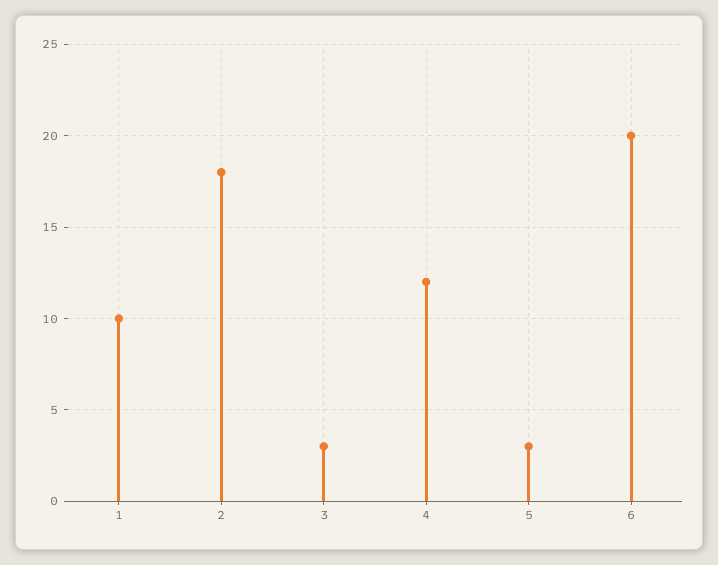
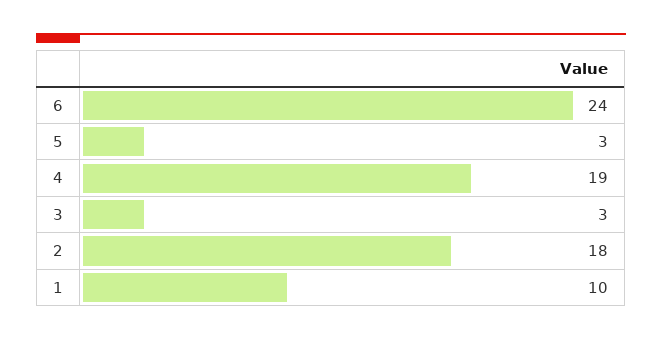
4: 12 -> 19
6: 20 -> 24

